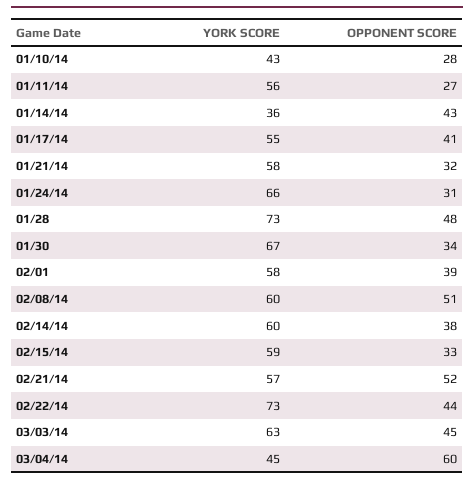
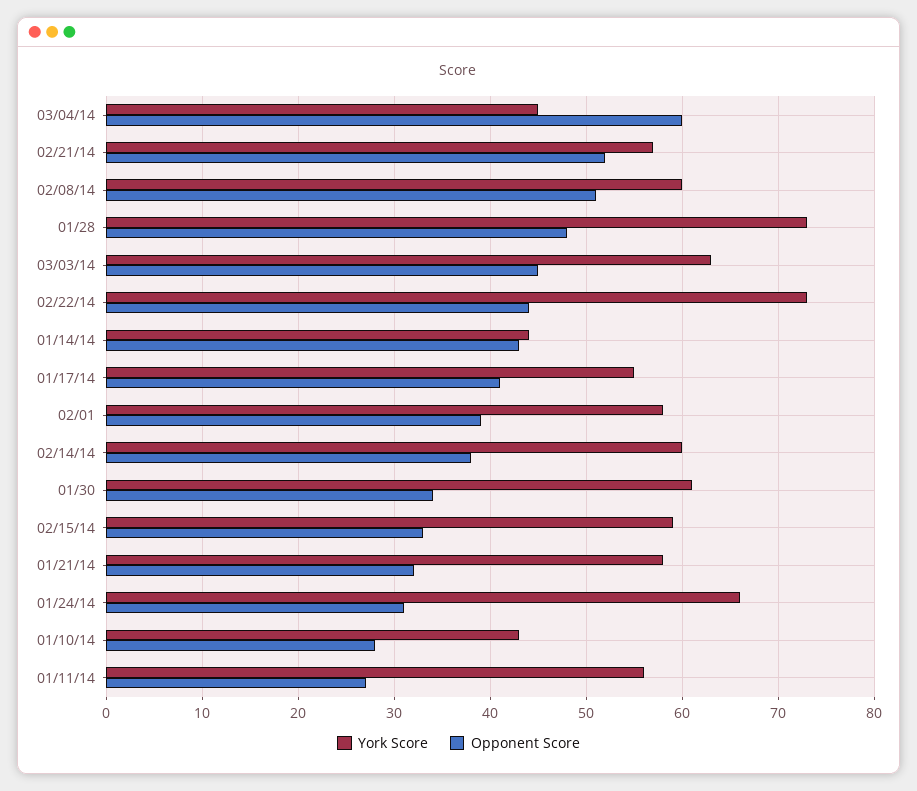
YORK SCORE, 01/14/14: 36 -> 44
YORK SCORE, 01/30: 67 -> 61

